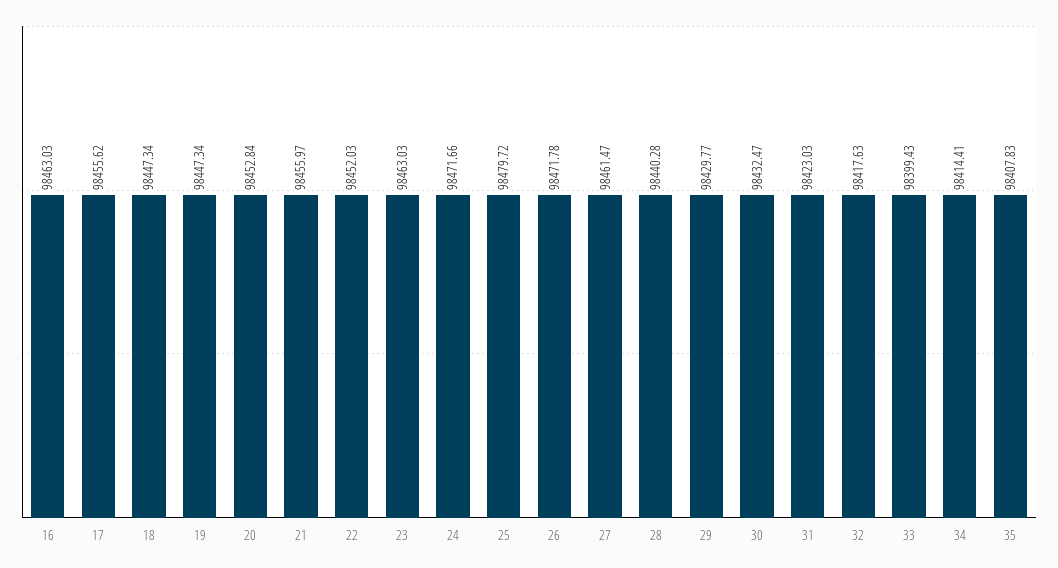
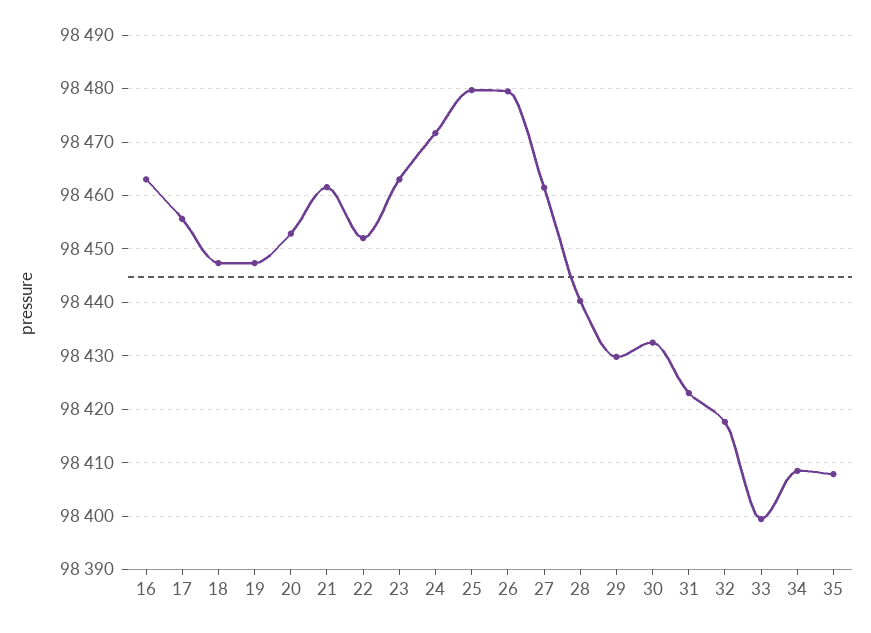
21: 98455.97 -> 98462
26: 98471.78 -> 98480
34: 98414.41 -> 98408

